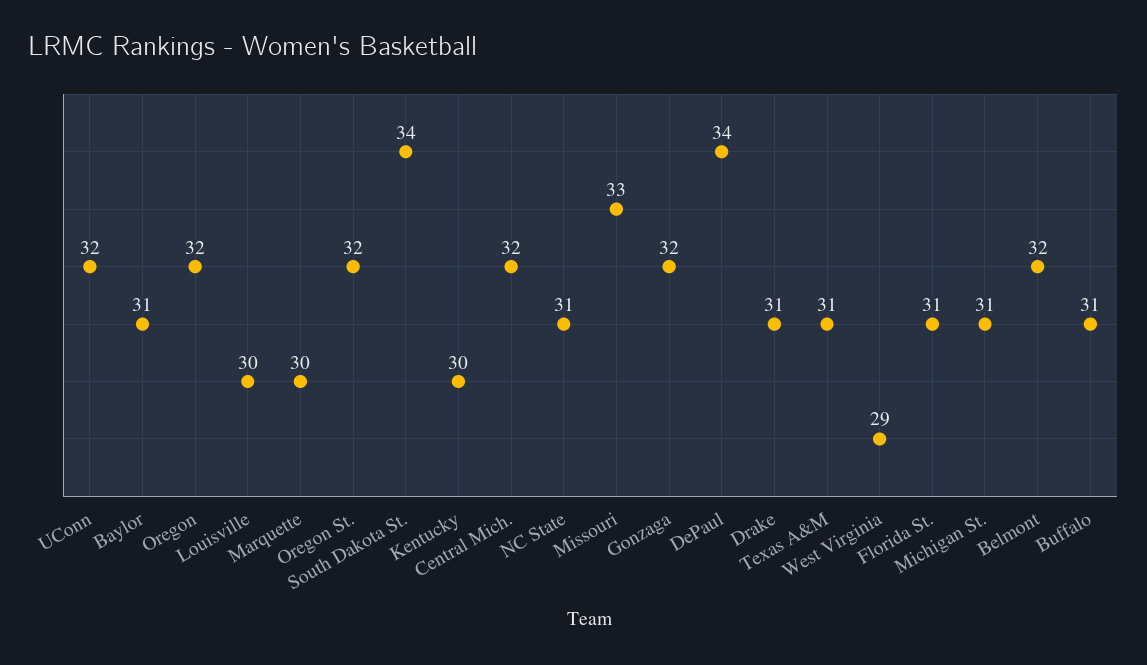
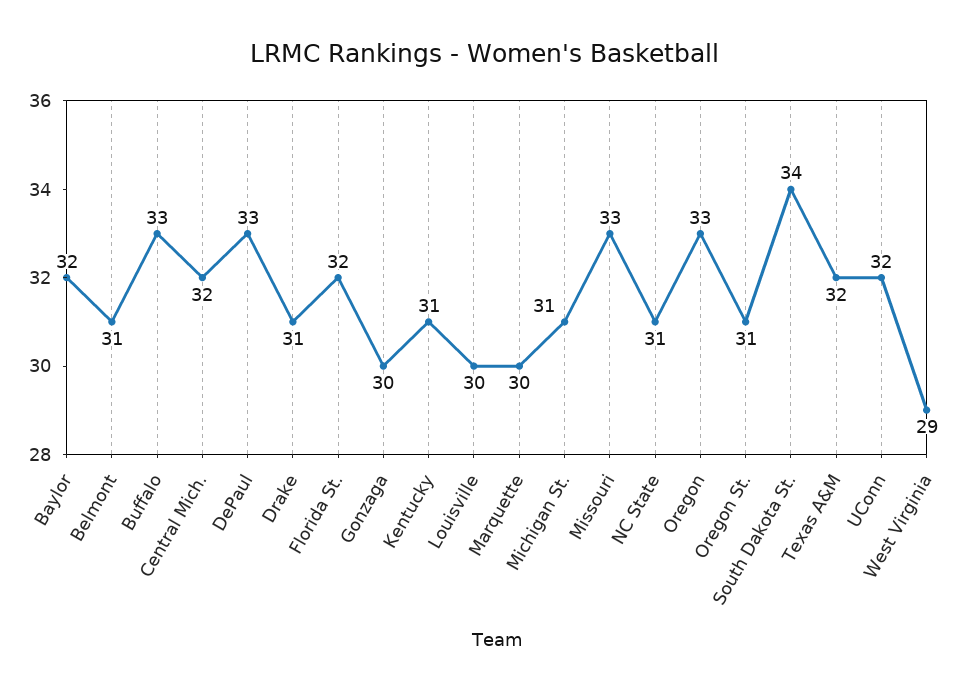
Baylor: 31 -> 32
Oregon: 32 -> 33
Oregon St.: 32 -> 31
Kentucky: 30 -> 31
Gonzaga: 32 -> 30
DePaul: 34 -> 33
Texas A&M: 31 -> 32
Florida St.: 31 -> 32
Belmont: 32 -> 31
Buffalo: 31 -> 33

